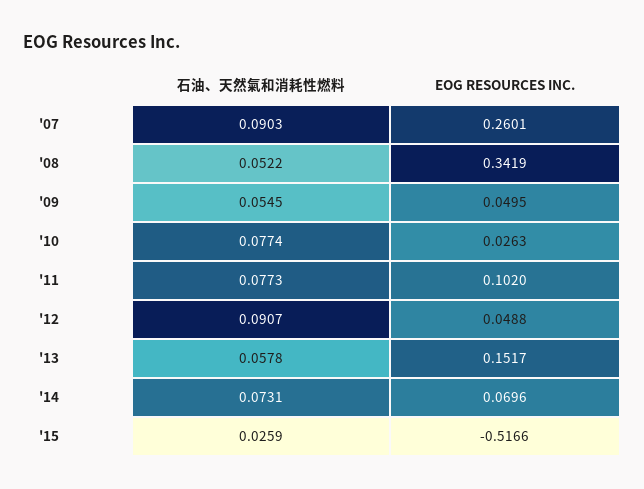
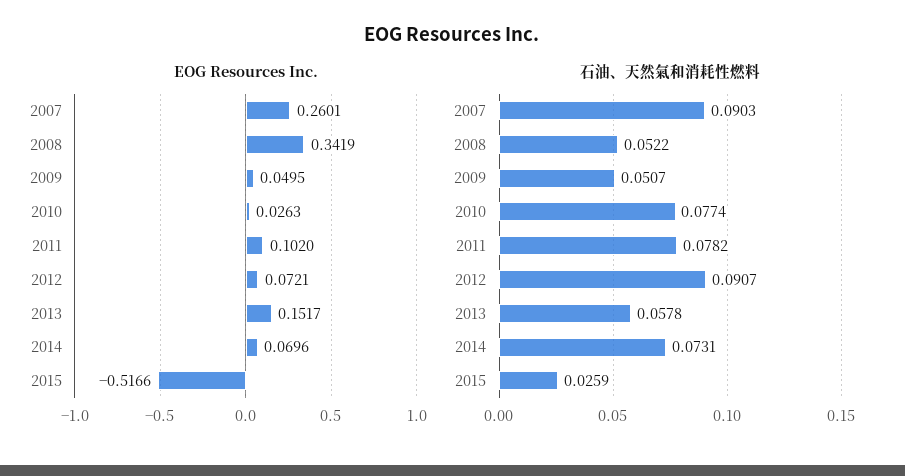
石油、天然氣和消耗性燃料, '09: 0.0545 -> 0.0507
石油、天然氣和消耗性燃料, '11: 0.0773 -> 0.0782
EOG RESOURCES INC., '12: 0.0488 -> 0.0721

